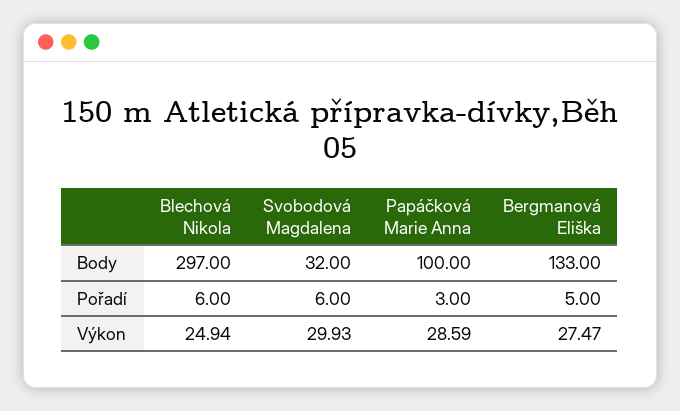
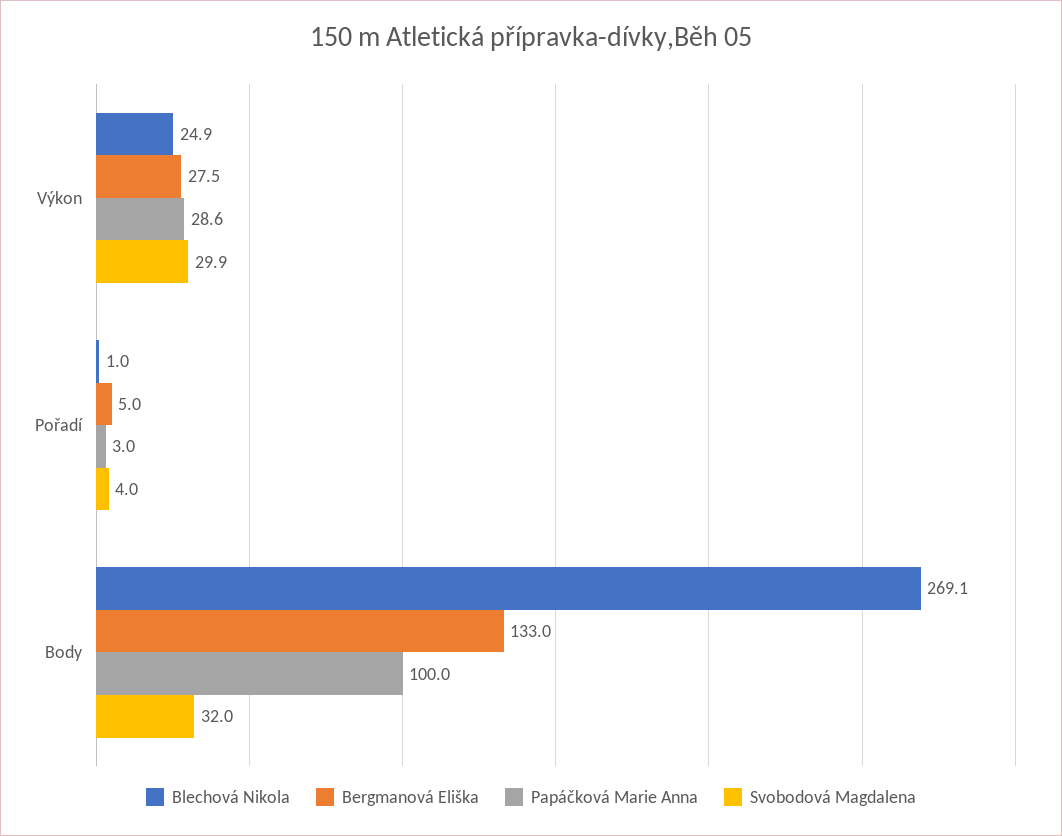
Blechová Nikola, Body: 297 -> 269.1
Blechová Nikola, Pořadí: 6 -> 1
Svobodová Magdalena, Pořadí: 6 -> 4

